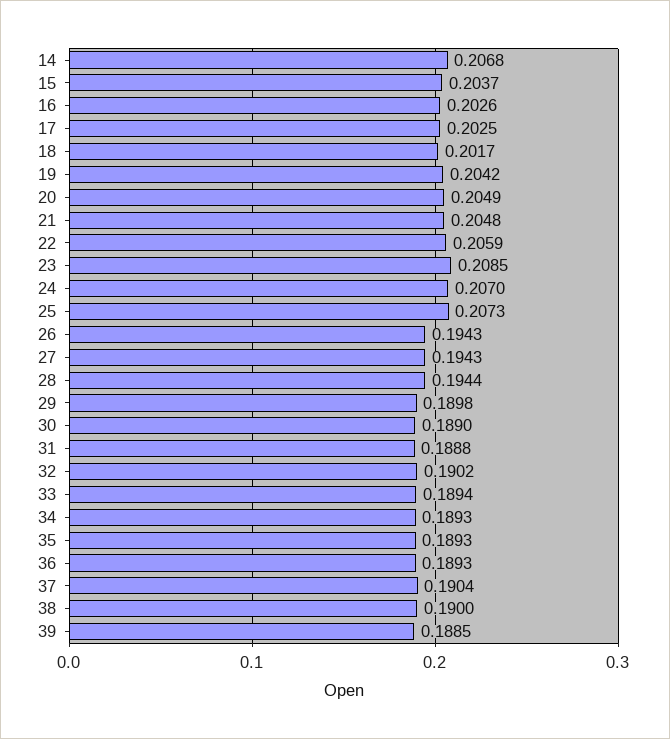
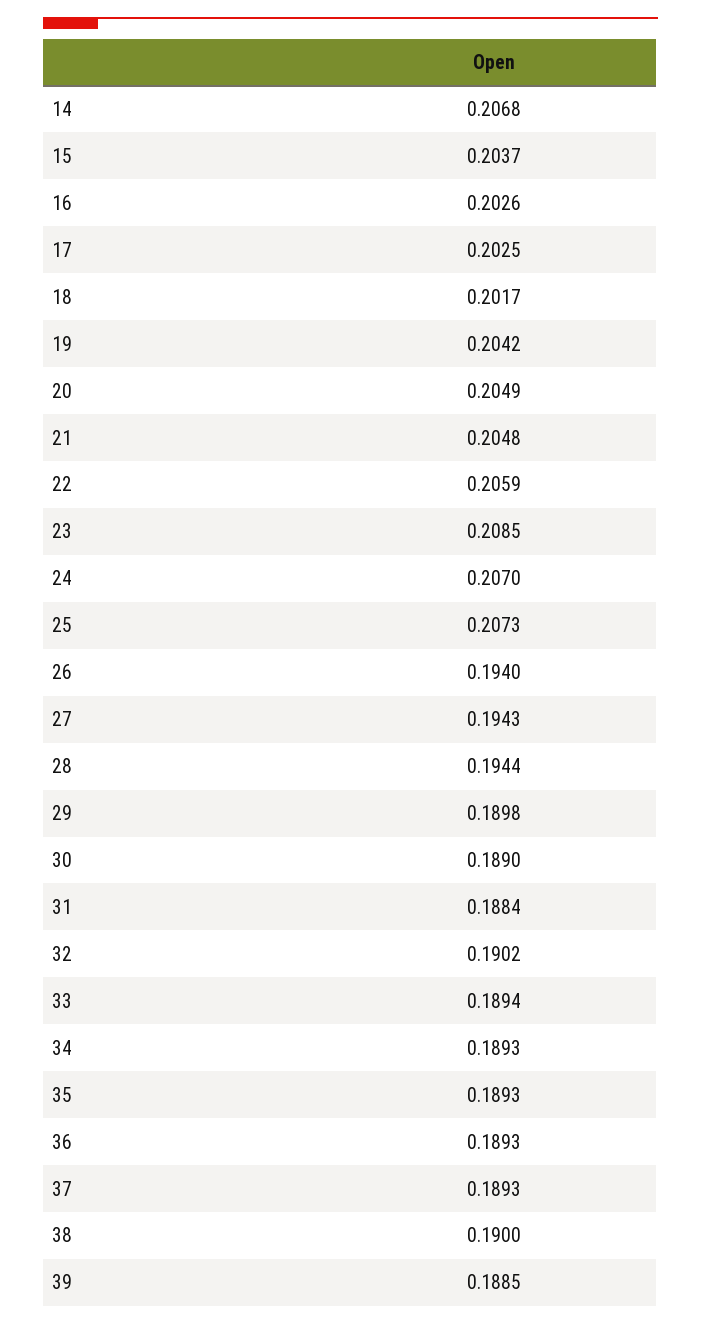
26: 0.1943 -> 0.194
31: 0.1888 -> 0.1884
37: 0.1904 -> 0.1893

